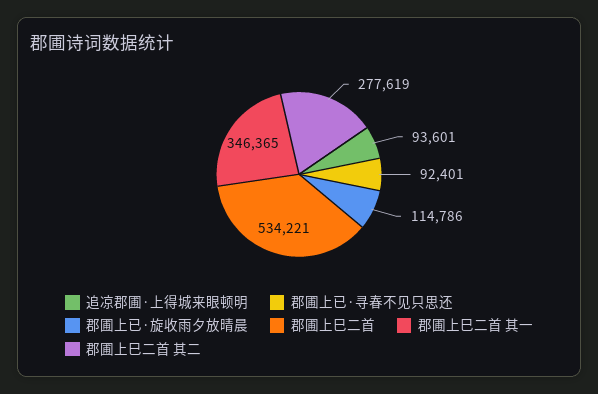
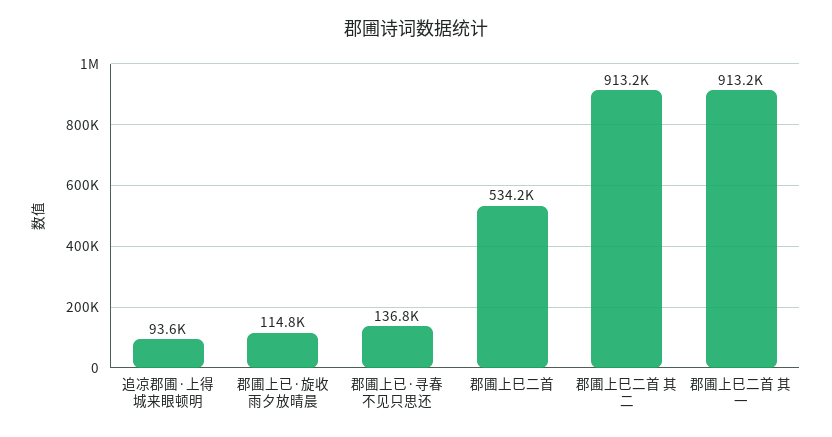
郡圃上已·寻春不见只思还: 92401 -> 136800
郡圃上巳二首 其一: 346365 -> 913200
郡圃上巳二首 其二: 277619 -> 913200

